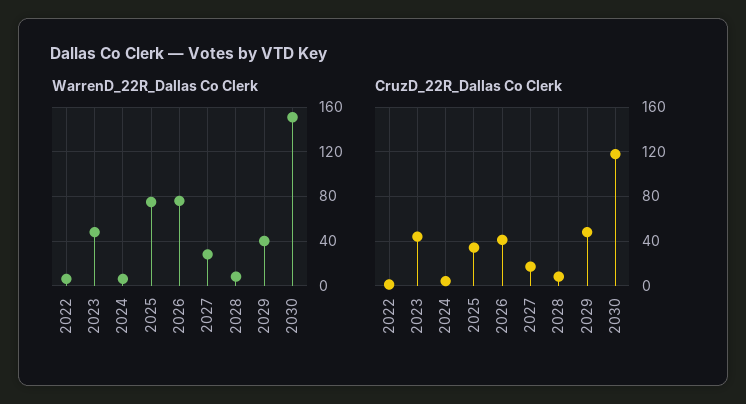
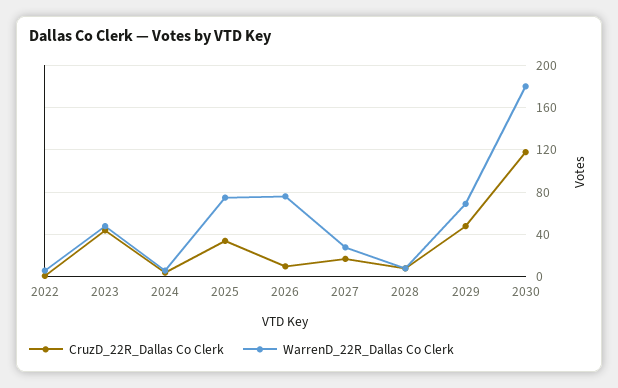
WarrenD_22R_Dallas Co Clerk, 2029: 40 -> 70
WarrenD_22R_Dallas Co Clerk, 2030: 150 -> 180
CruzD_22R_Dallas Co Clerk, 2026: 40 -> 10

